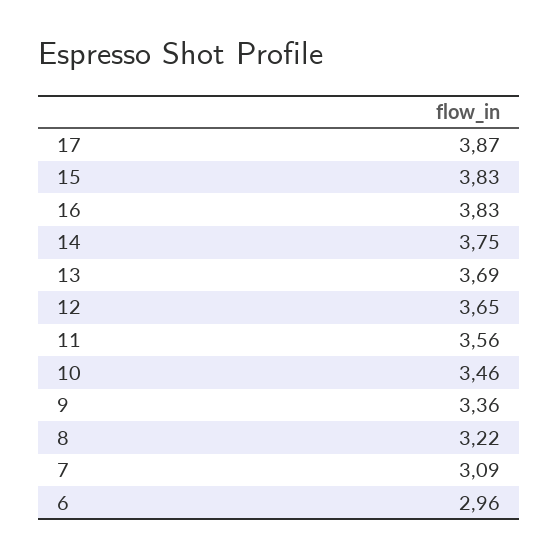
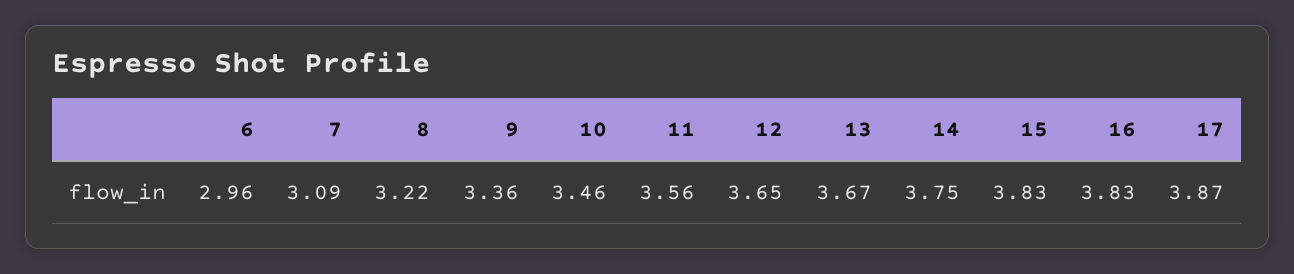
13: 3.69 -> 3.67

